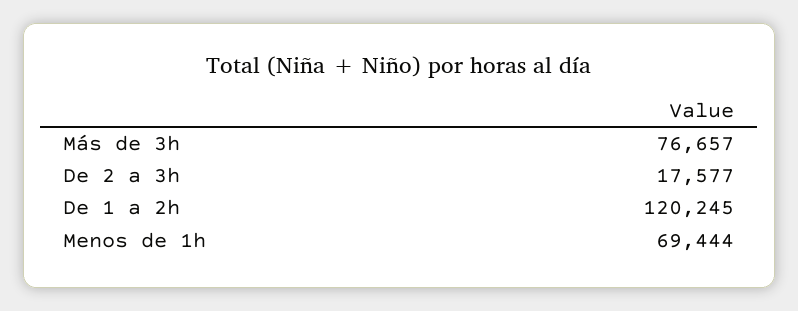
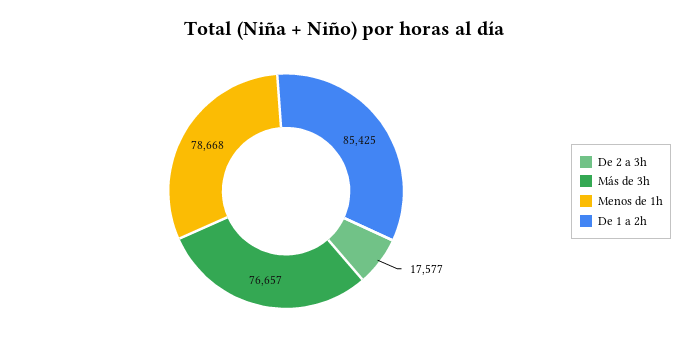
De 1 a 2h: 120245 -> 85425
Menos de 1h: 69444 -> 78668

